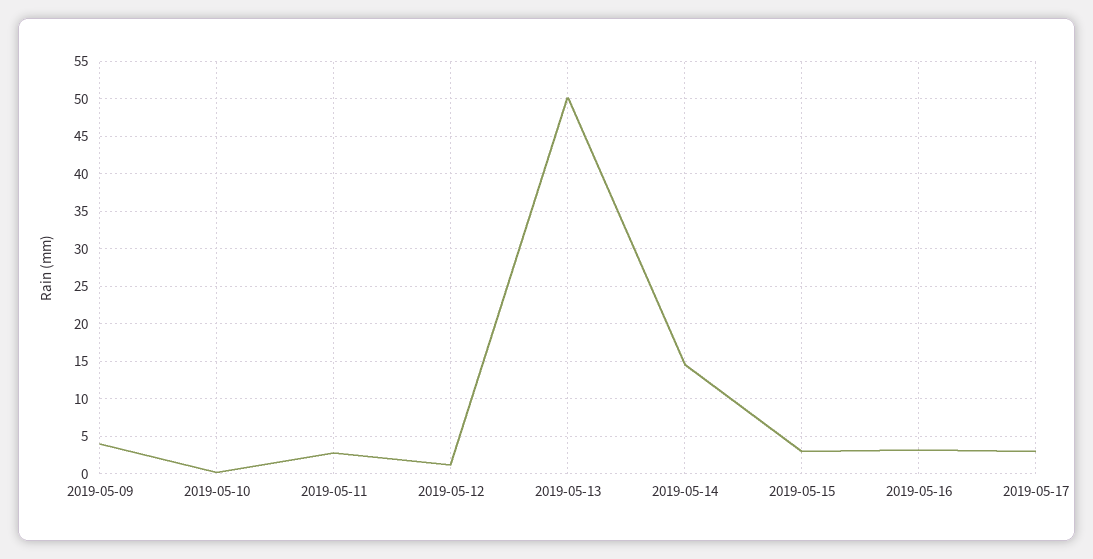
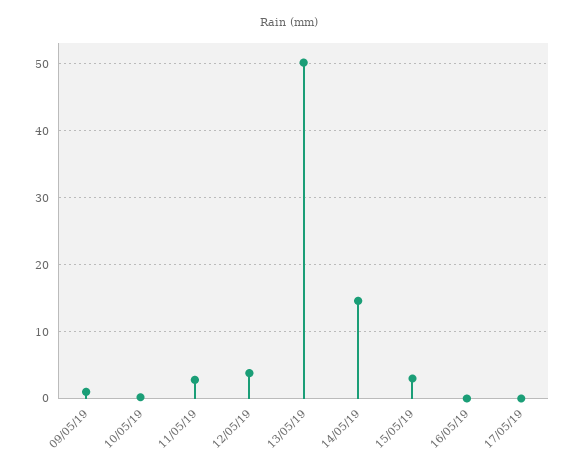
2019-05-09: 4 -> 1
2019-05-12: 1 -> 4
2019-05-16: 3 -> 0
2019-05-17: 3 -> 0

